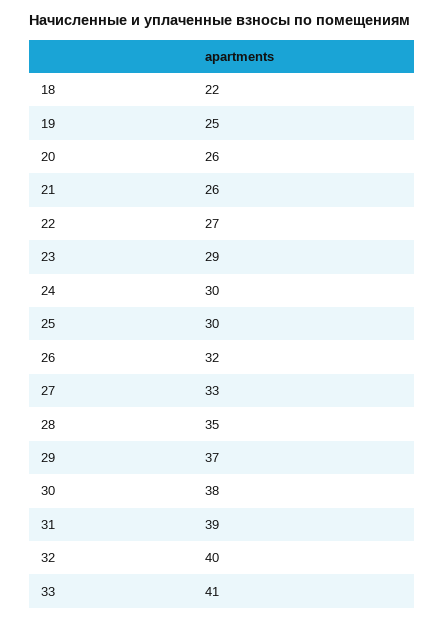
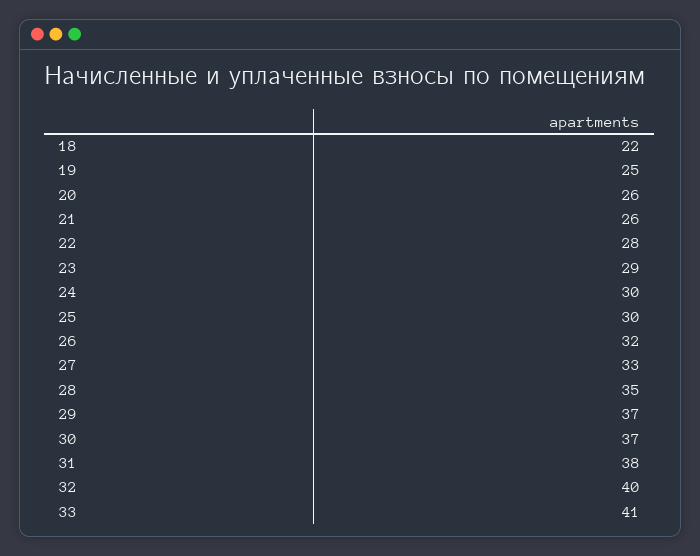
22: 27 -> 28
30: 38 -> 37
31: 39 -> 38

